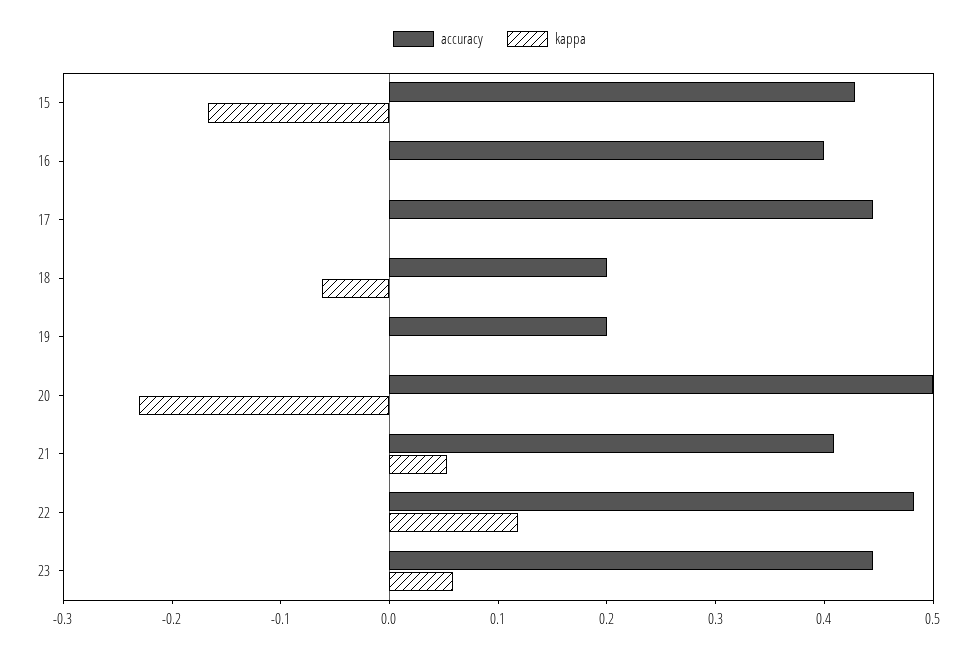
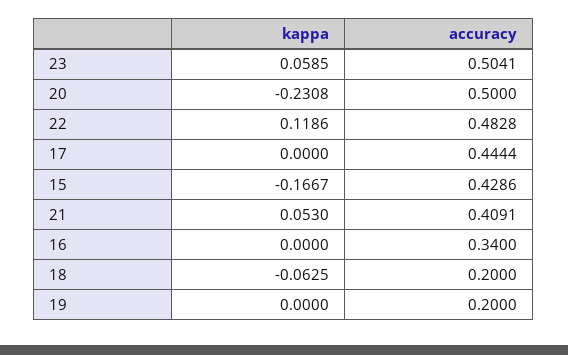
accuracy, 16: 0.4 -> 0.34
accuracy, 23: 0.44 -> 0.5041

